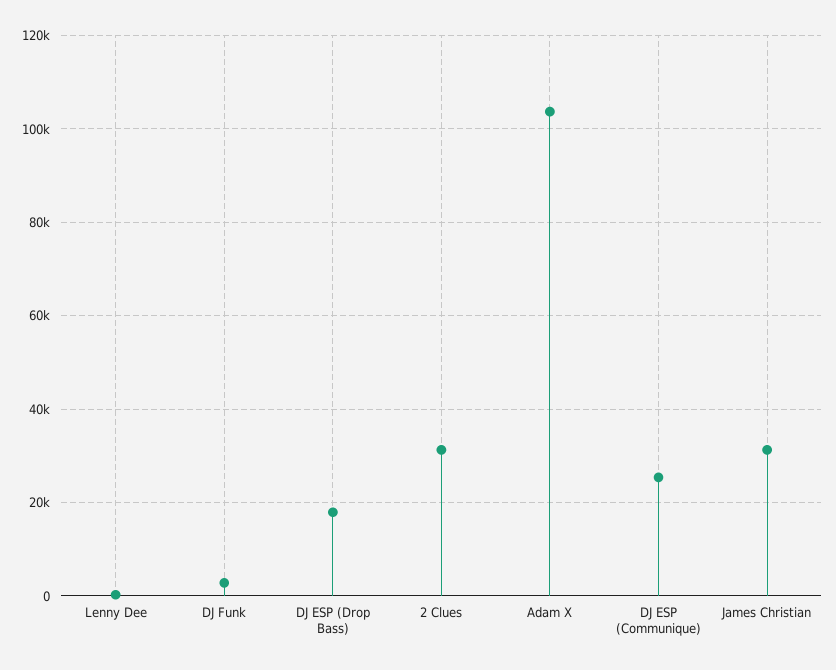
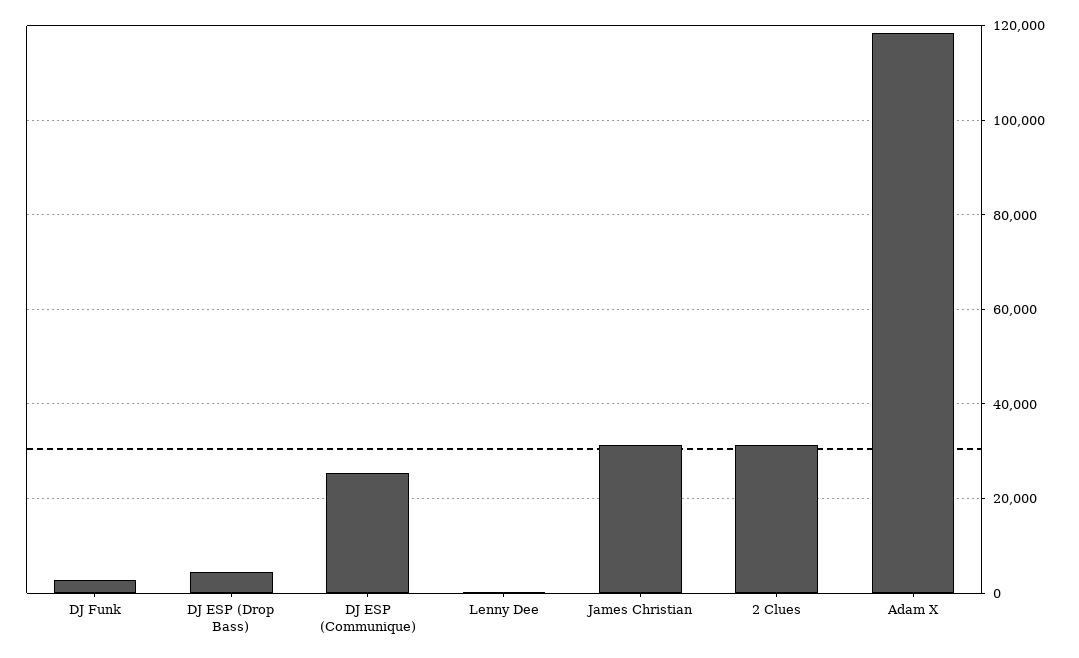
DJ ESP (Drop Bass): 18000 -> 4000
Adam X: 104000 -> 118000

